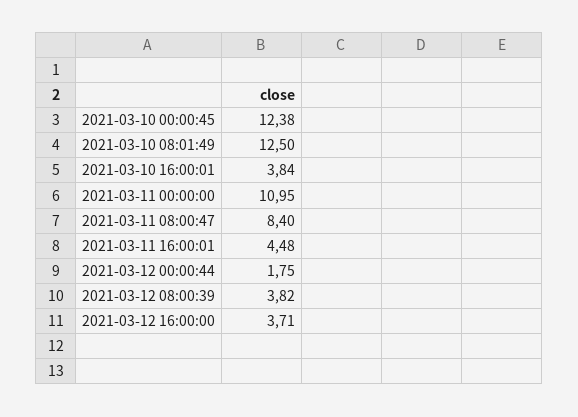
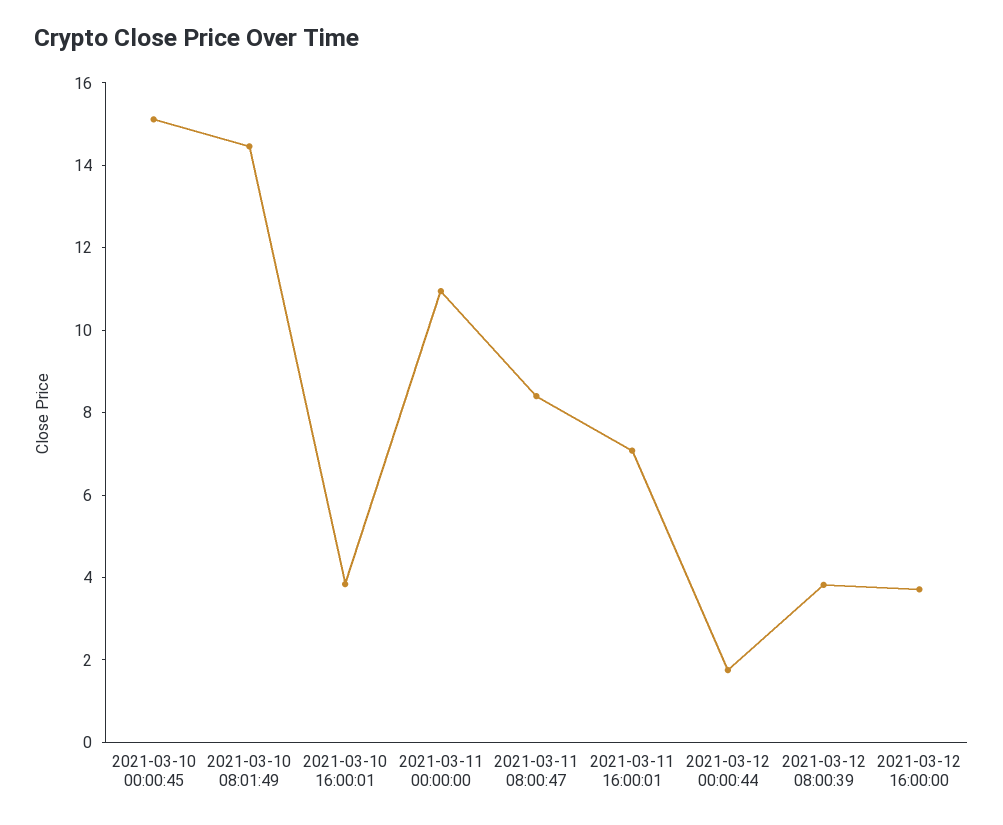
2021-03-10 00:00:45: 12.38 -> 15
2021-03-10 08:01:49: 12.5 -> 14.5
2021-03-11 16:00:01: 4.48 -> 7

